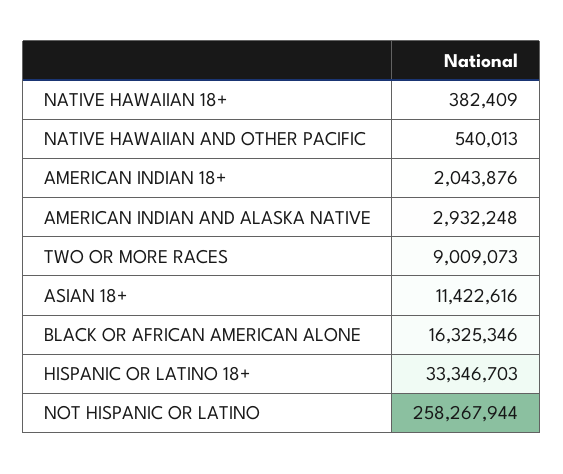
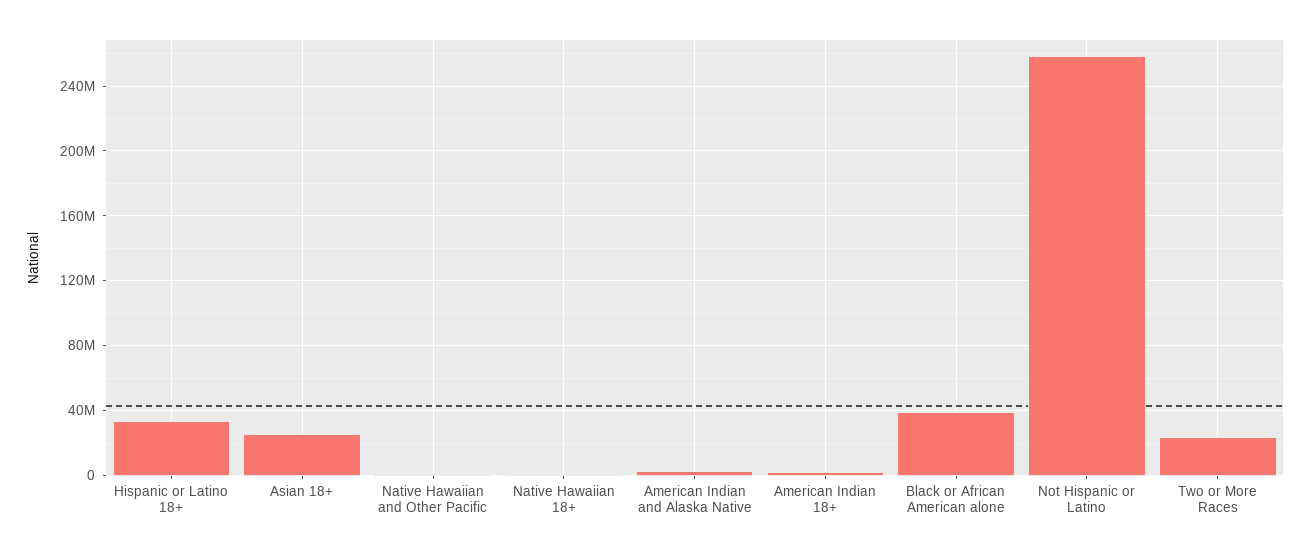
TWO OR MORE RACES: 9009073 -> 25000000
ASIAN 18+: 11422616 -> 25000000
BLACK OR AFRICAN AMERICAN ALONE: 16325346 -> 40000000

